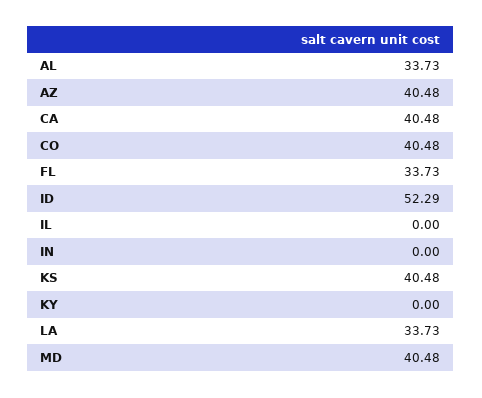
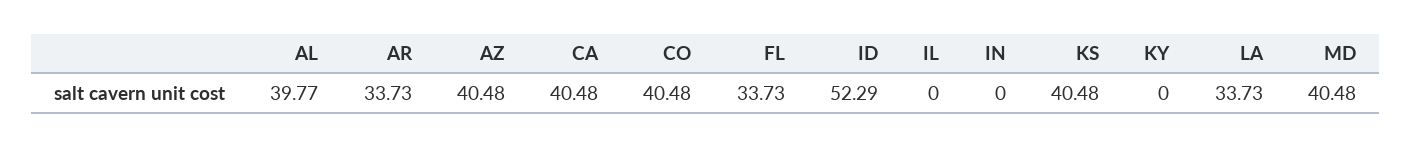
AL: 33.73 -> 39.77
AR: none -> 33.73

